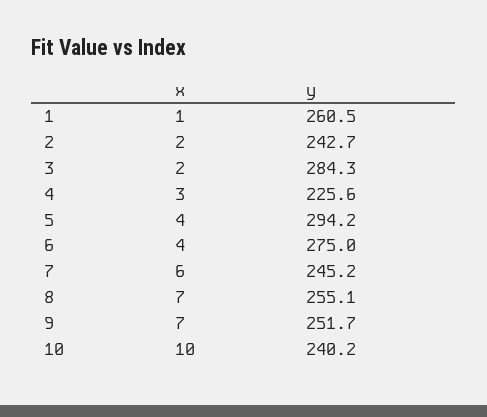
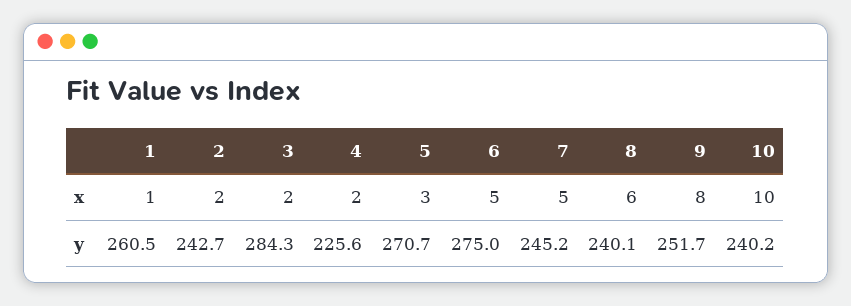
x, 4: 3 -> 2
x, 5: 4 -> 3
y, 5: 294.2 -> 270.7
x, 6: 4 -> 5
x, 7: 6 -> 5
x, 8: 7 -> 6
y, 8: 255.1 -> 240.1
x, 9: 7 -> 8

